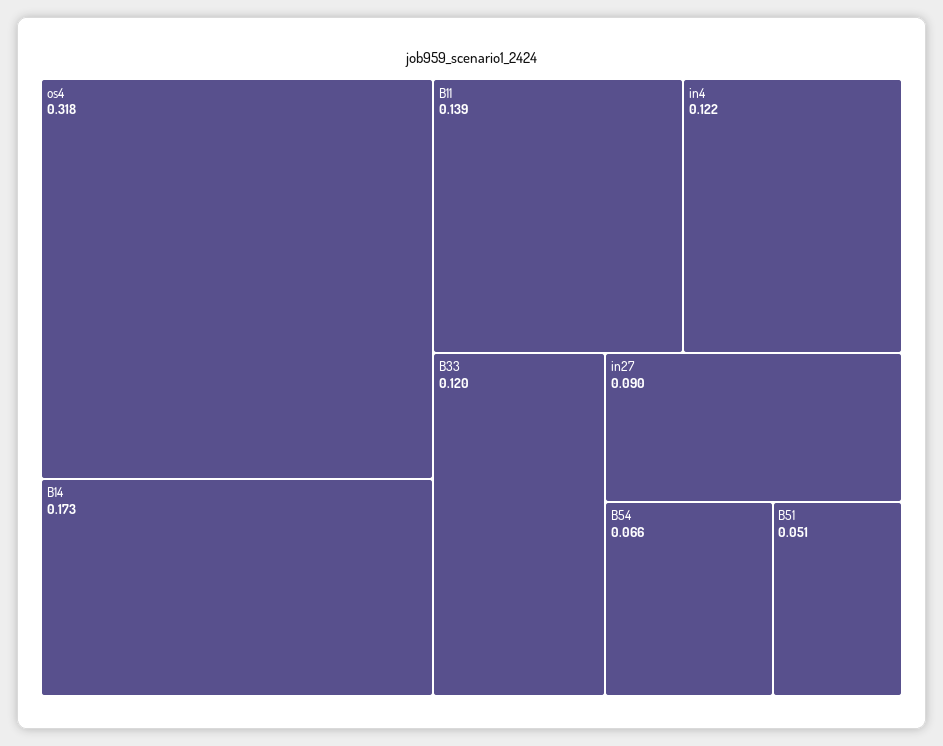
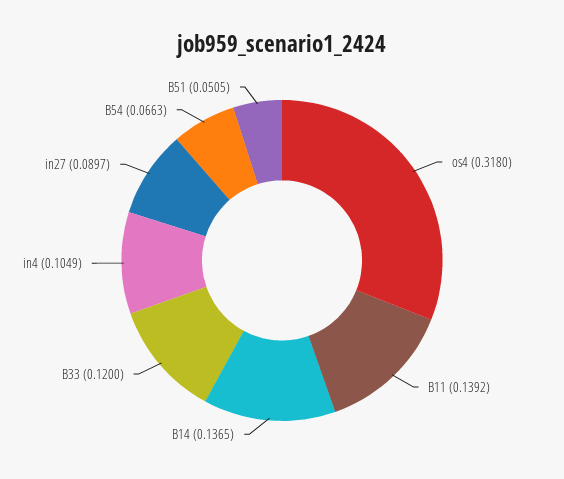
B14: 0.173 -> 0.1365
in4: 0.122 -> 0.1049

